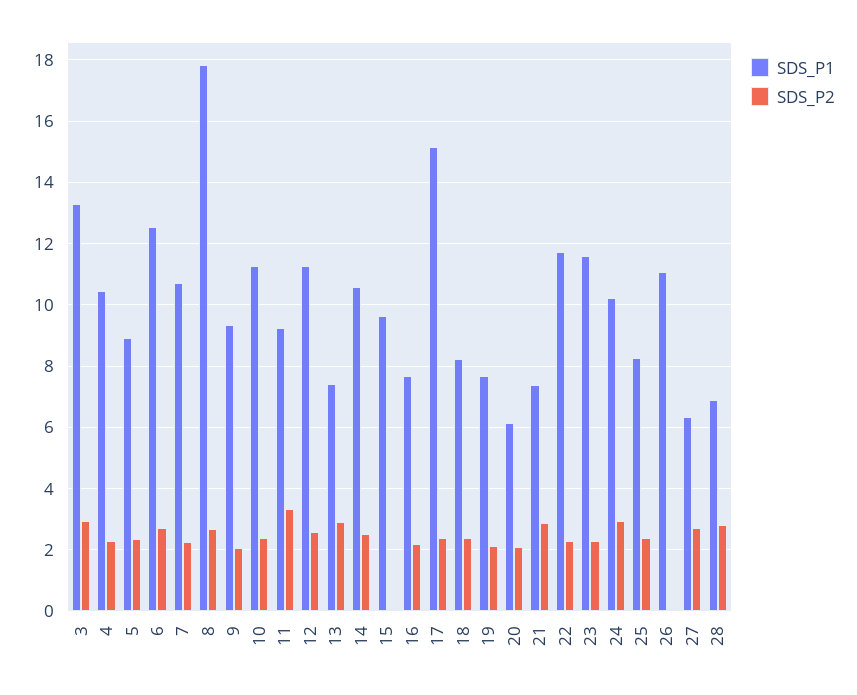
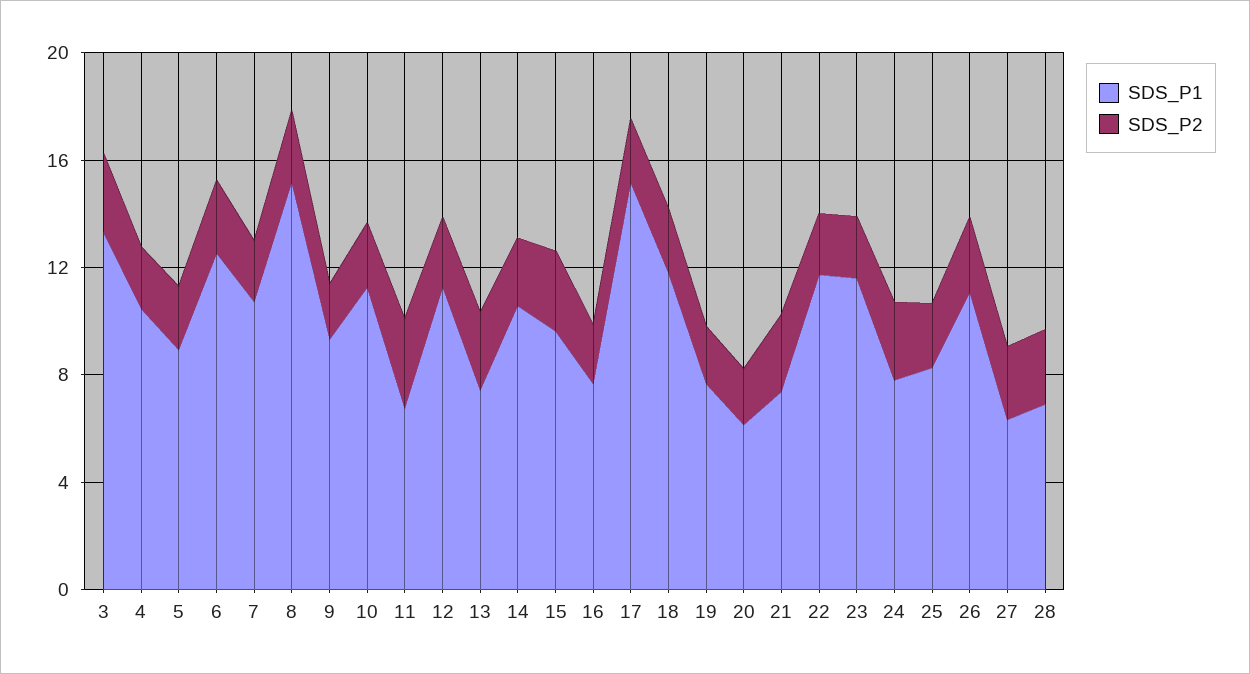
SDS_P1, 8: 17.8 -> 15
SDS_P1, 11: 9.2 -> 7
SDS_P2, 15: 0 -> 3
SDS_P1, 18: 8.2 -> 12
SDS_P1, 24: 10.2 -> 8
SDS_P2, 26: 0 -> 3

